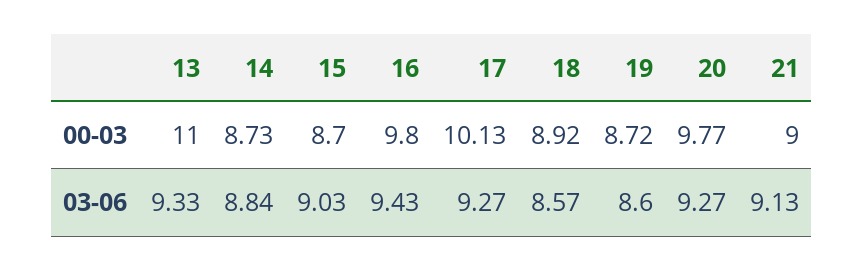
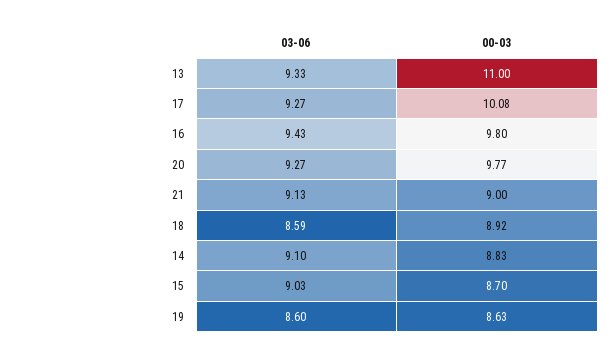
14, 00-03: 8.73 -> 8.83
17, 00-03: 10.13 -> 10.08
19, 00-03: 8.72 -> 8.63
14, 03-06: 8.84 -> 9.1
18, 03-06: 8.57 -> 8.59

